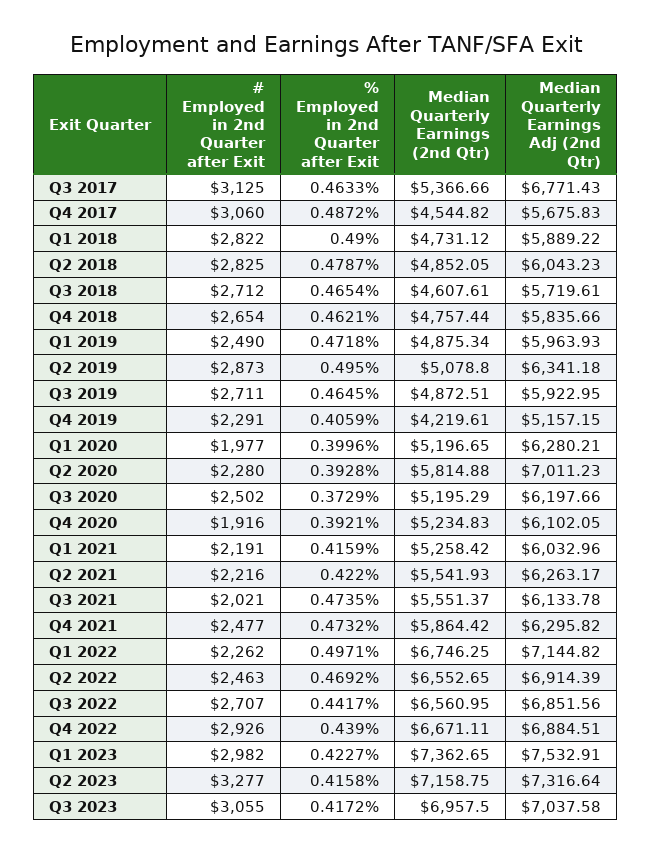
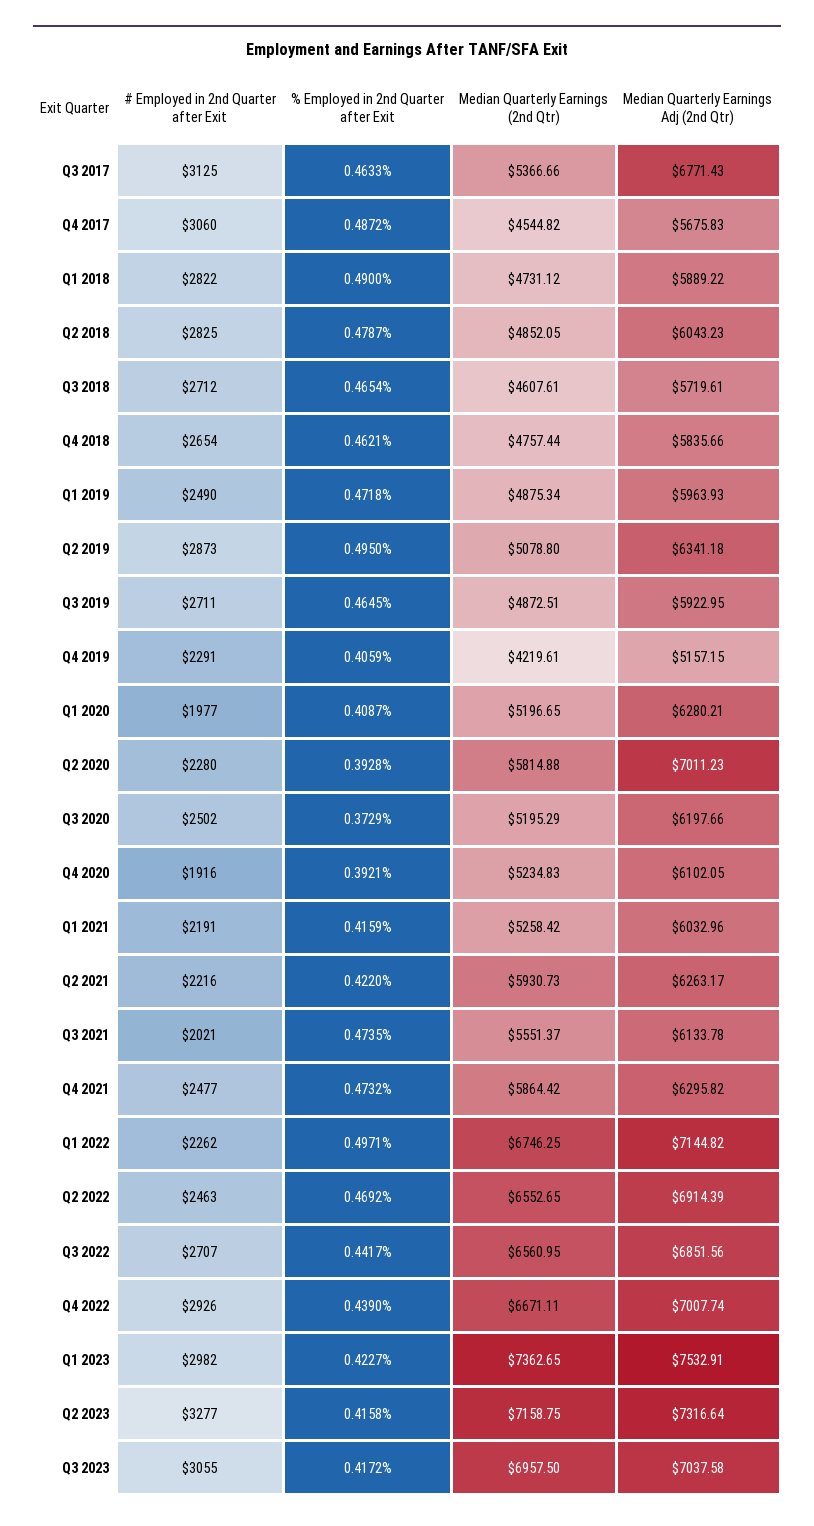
% Employed in 2nd Quarter after Exit, Q1 2020: 0.3996 -> 0.4087
Median Quarterly Earnings (2nd Qtr), Q2 2021: 5541.93 -> 5930.73
Median Quarterly Earnings Adj (2nd Qtr), Q4 2022: 6884.51 -> 7007.74

